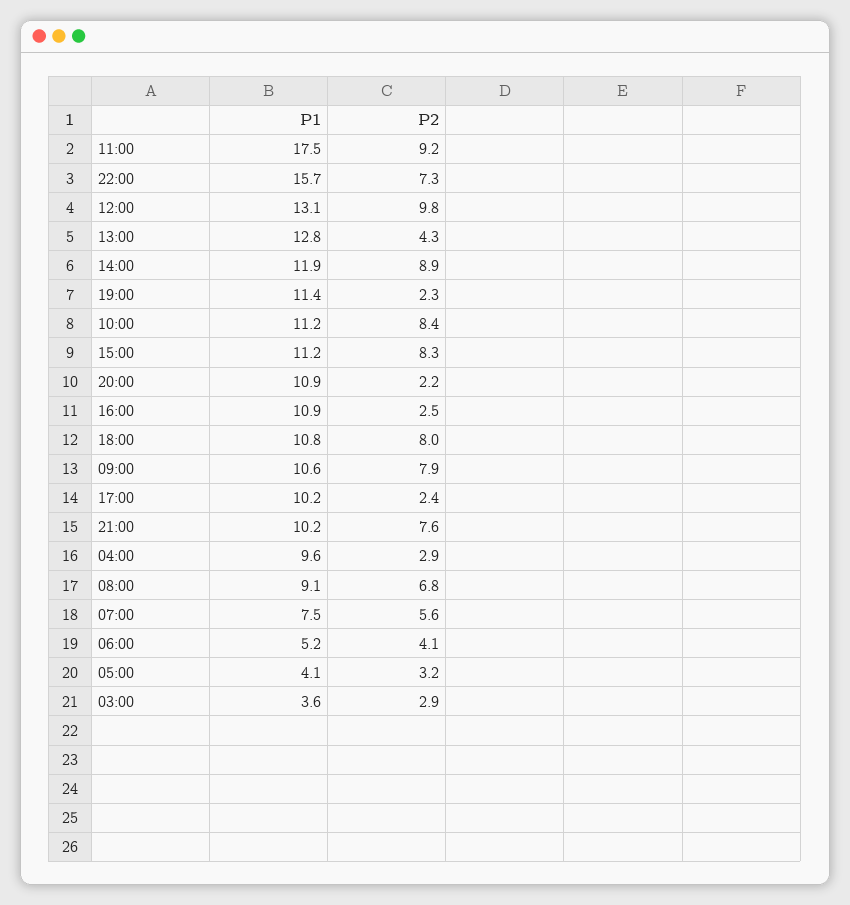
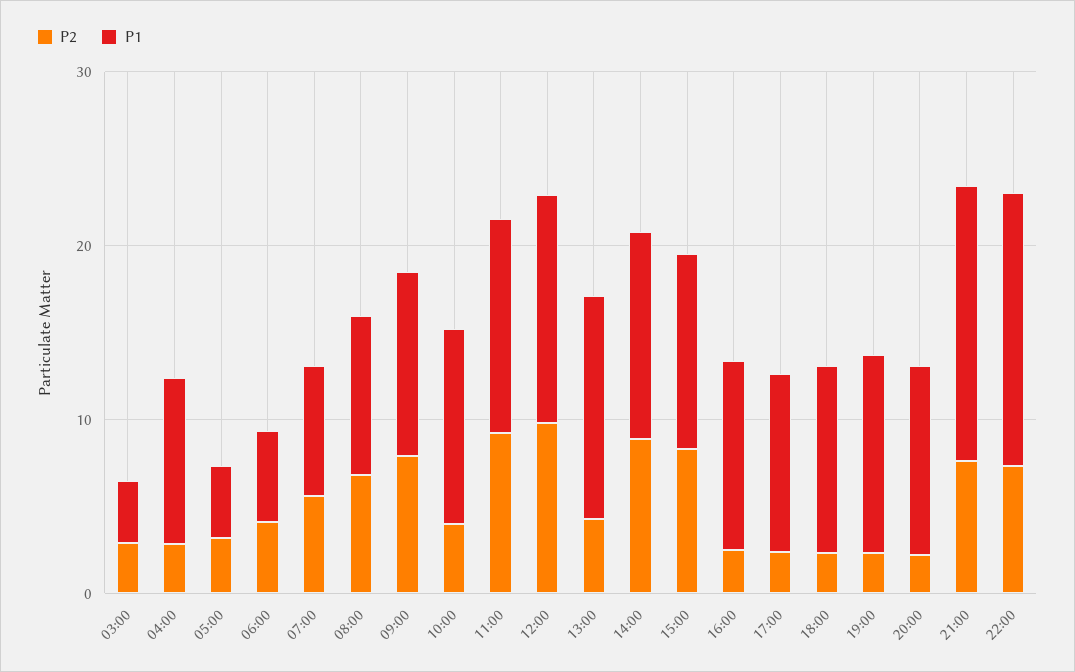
P1, 11:00: 17.5 -> 12
P2, 10:00: 8.4 -> 4
P2, 18:00: 8 -> 2
P1, 21:00: 10.2 -> 16

